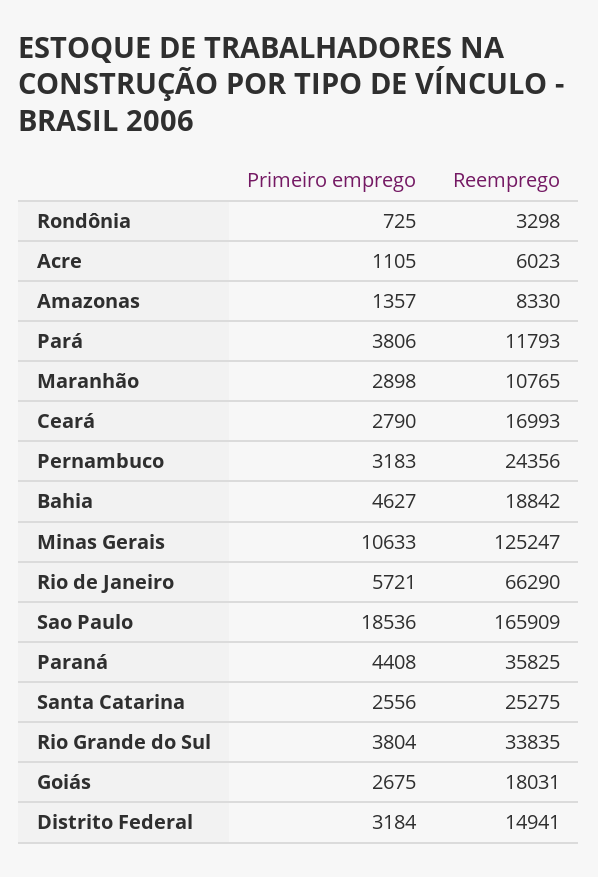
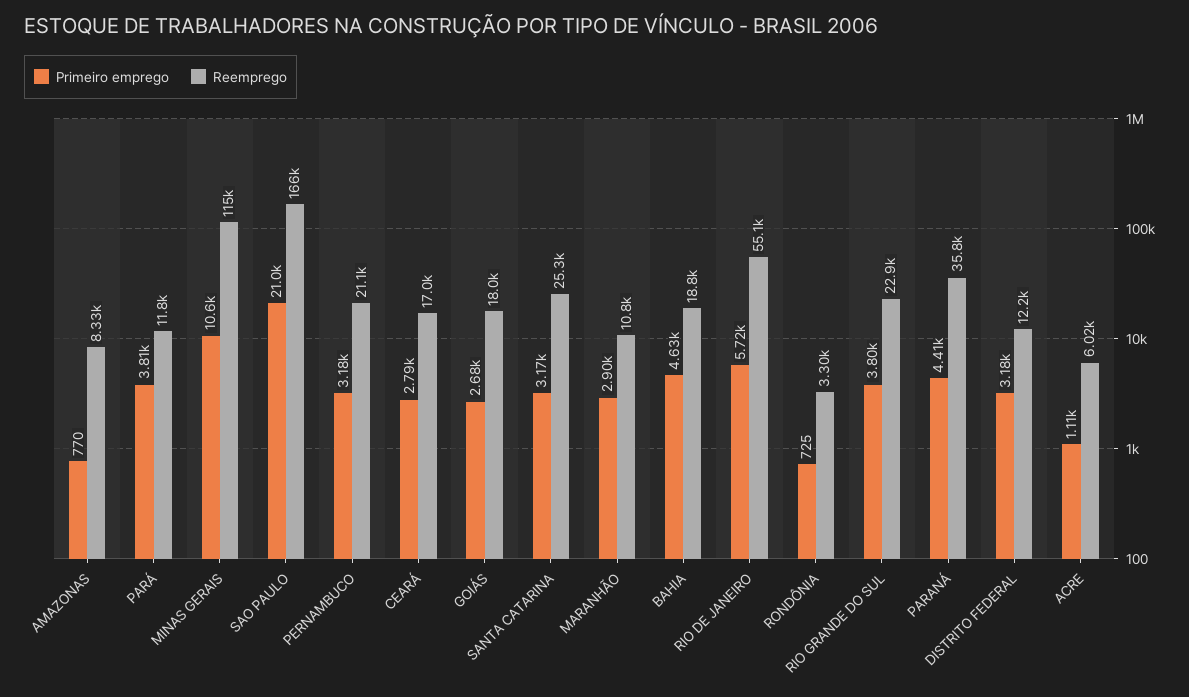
Primeiro emprego, Amazonas: 1357 -> 770
Reemprego, Pernambuco: 24356 -> 21100
Reemprego, Minas Gerais: 125247 -> 115000
Reemprego, Rio de Janeiro: 66290 -> 55100
Primeiro emprego, Sao Paulo: 18536 -> 21000
Primeiro emprego, Santa Catarina: 2556 -> 3170
Reemprego, Rio Grande do Sul: 33835 -> 22900
Reemprego, Distrito Federal: 14941 -> 12200

